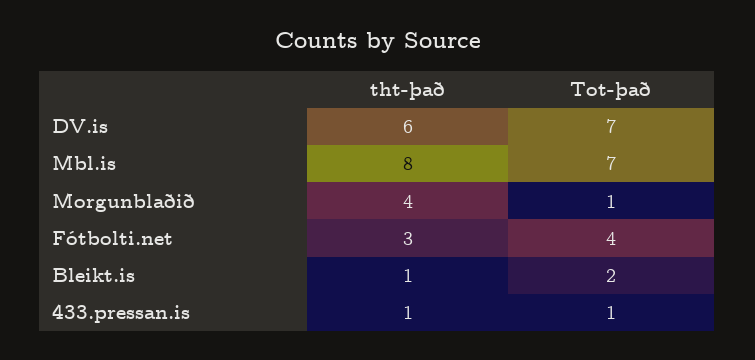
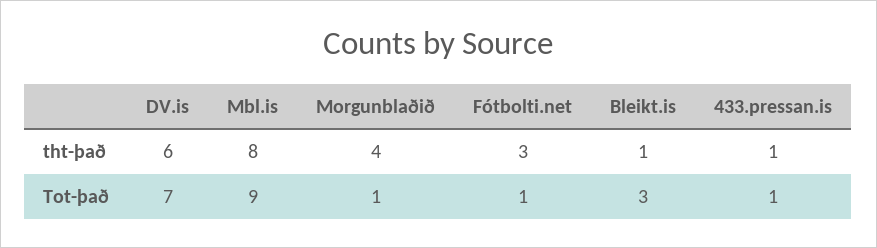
Tot-það, Mbl.is: 7 -> 9
Tot-það, Fótbolti.net: 4 -> 1
Tot-það, Bleikt.is: 2 -> 3

